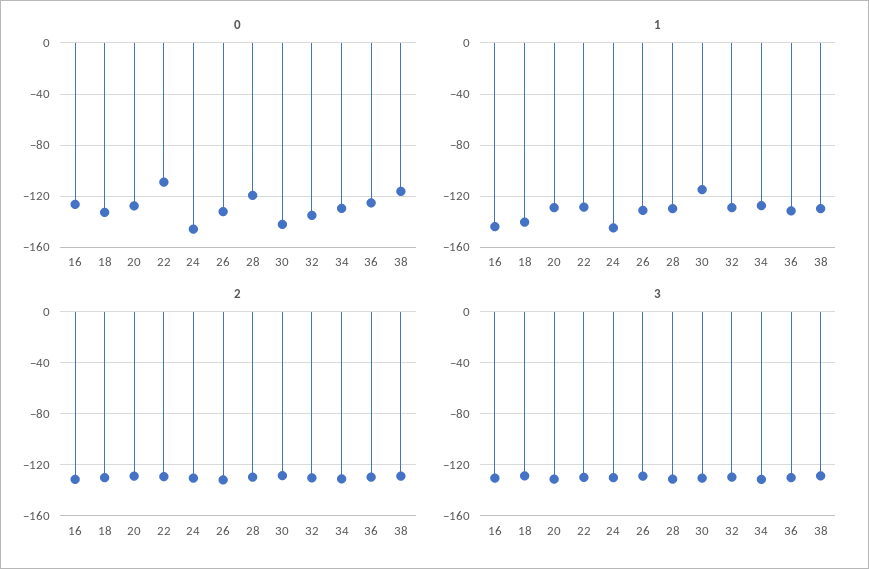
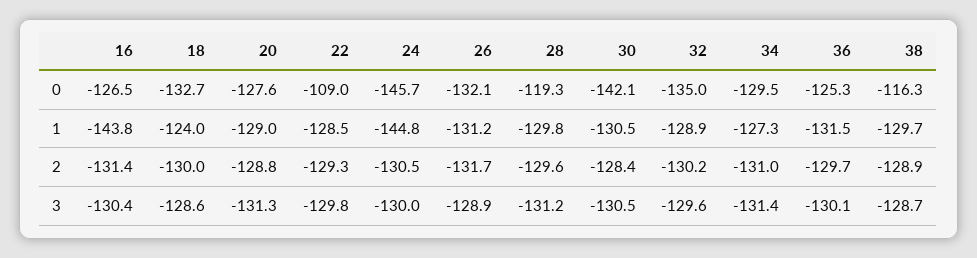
1, 18: -140 -> -124
1, 30: -115 -> -130.5

